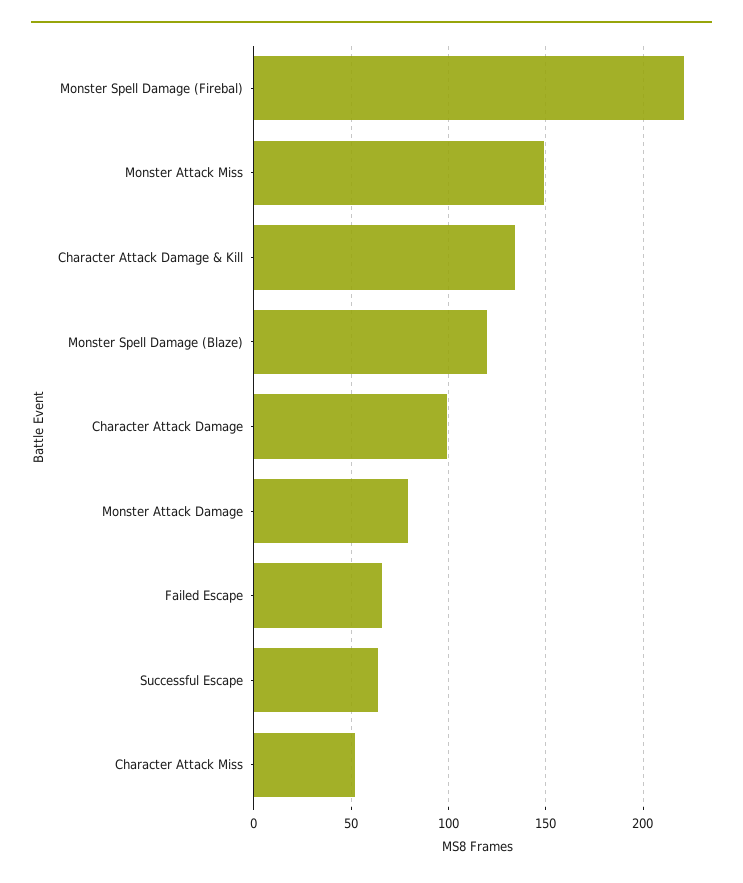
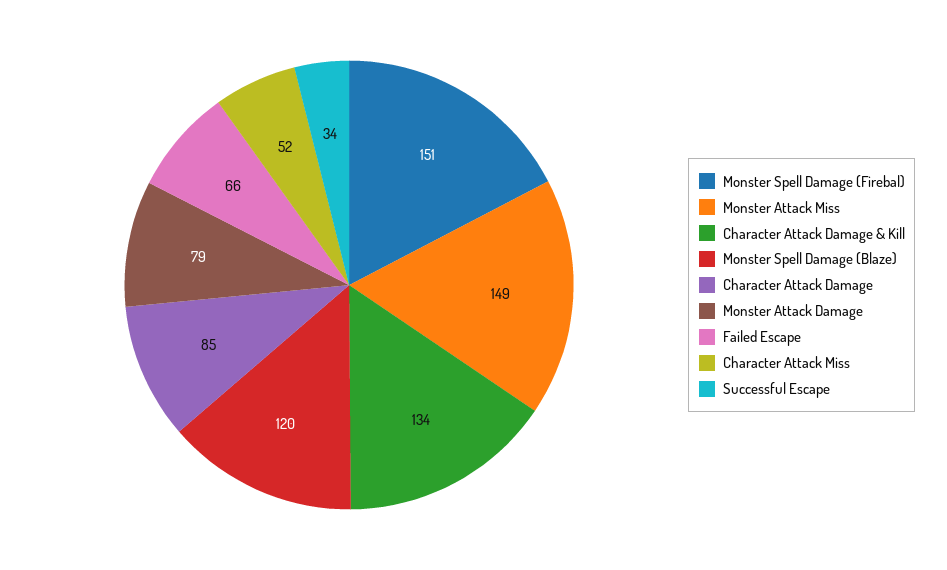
Monster Spell Damage (Firebal): 220 -> 151
Character Attack Damage: 100 -> 85
Successful Escape: 65 -> 34

